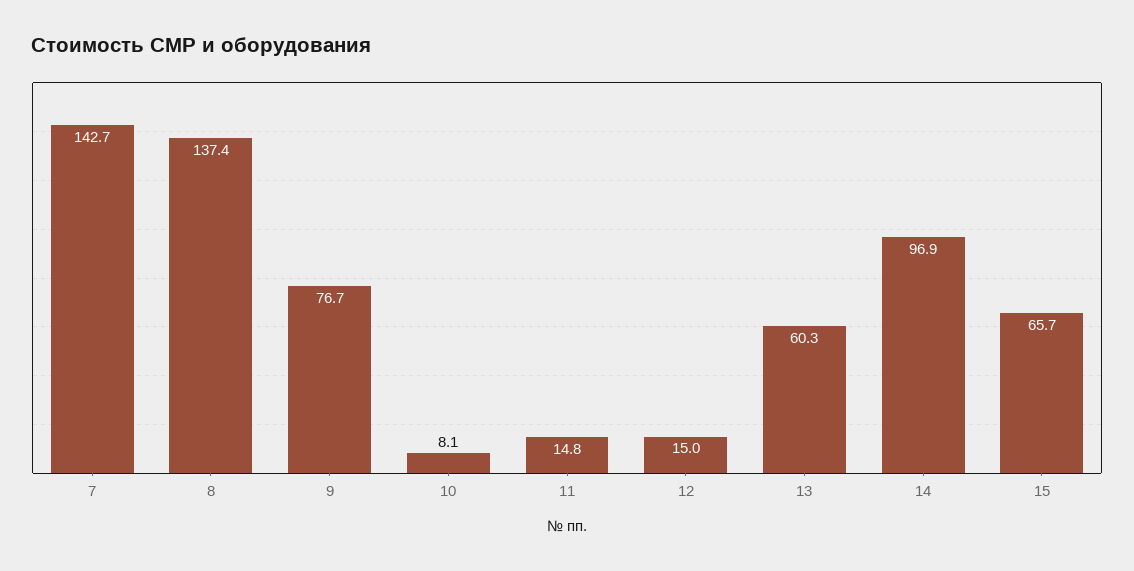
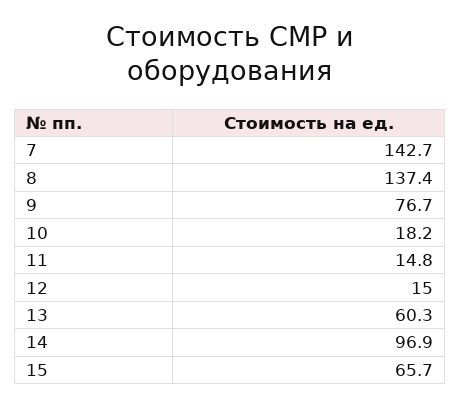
10: 8.1 -> 18.2

